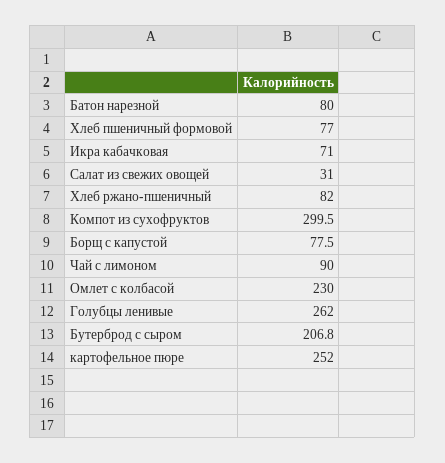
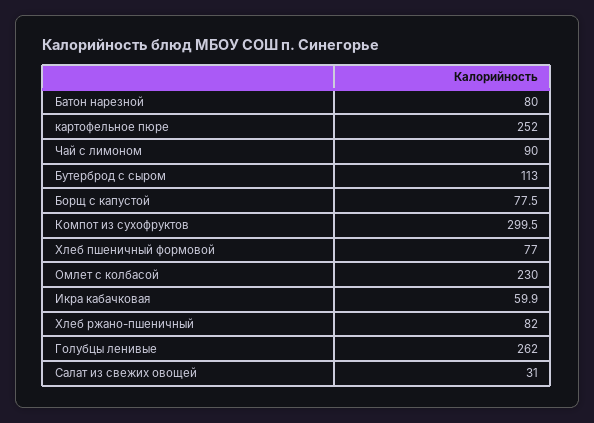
Икра кабачковая: 71 -> 59.9
Бутерброд с сыром: 206.8 -> 113

